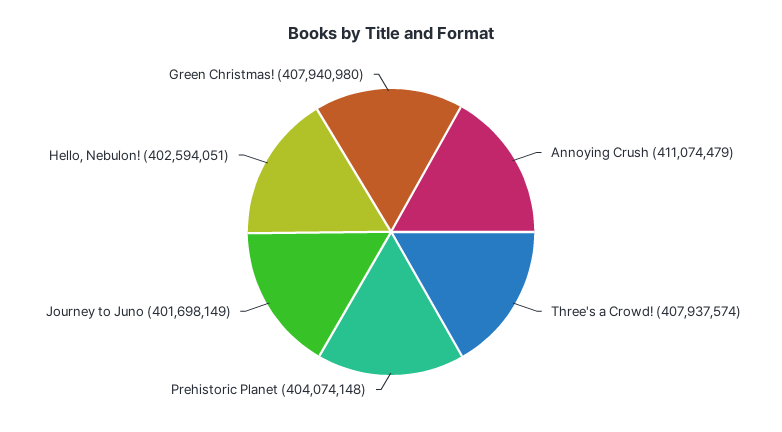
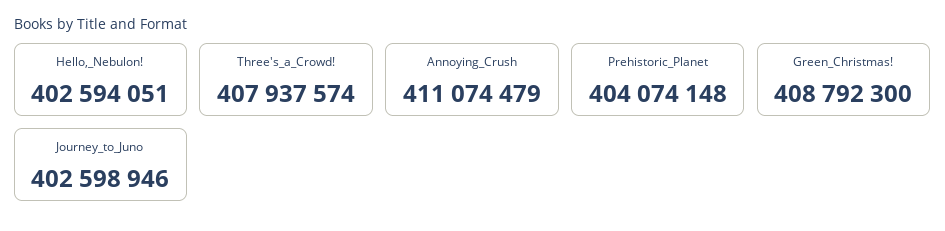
Journey to Juno: 401698149 -> 402598946
Green Christmas!: 407940980 -> 408792300

